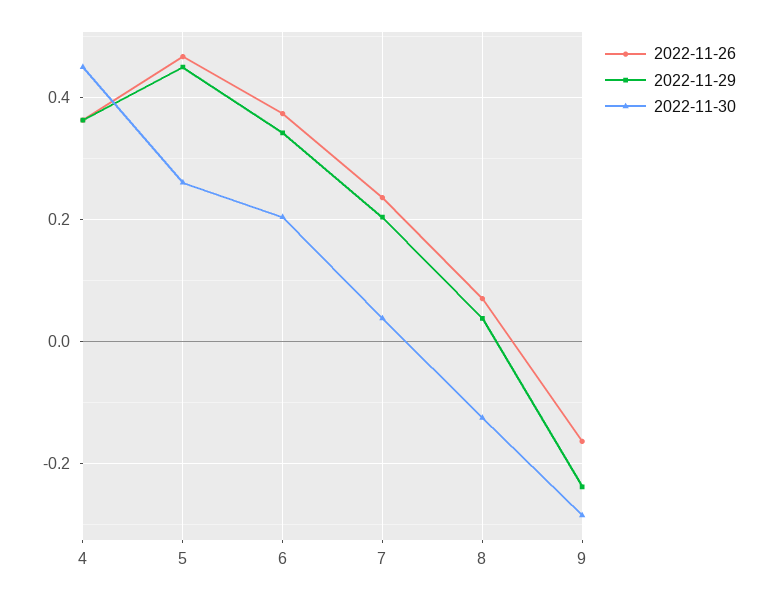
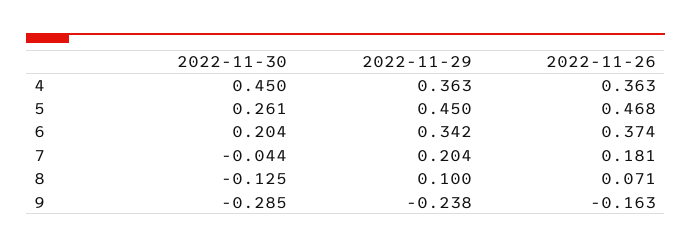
2022-11-26, 7: 0.24 -> 0.181
2022-11-30, 7: 0.04 -> -0.044
2022-11-29, 8: 0.04 -> 0.1

